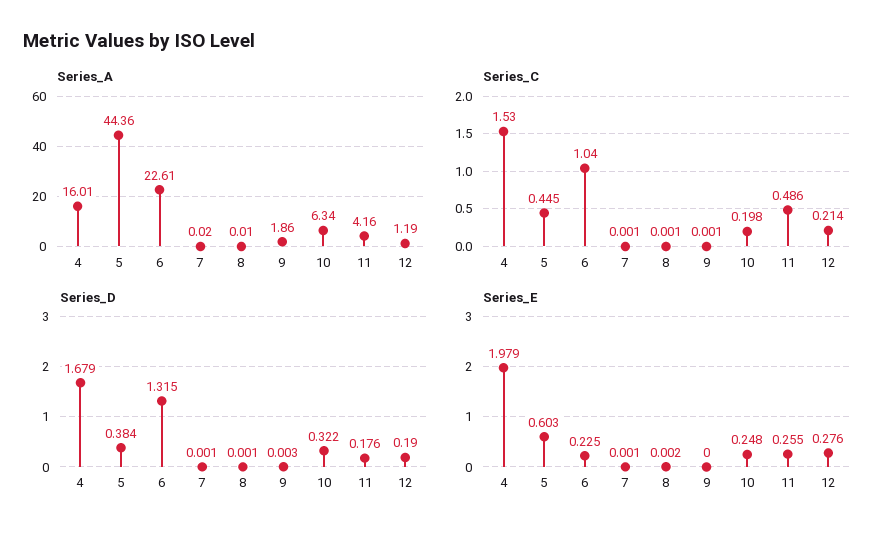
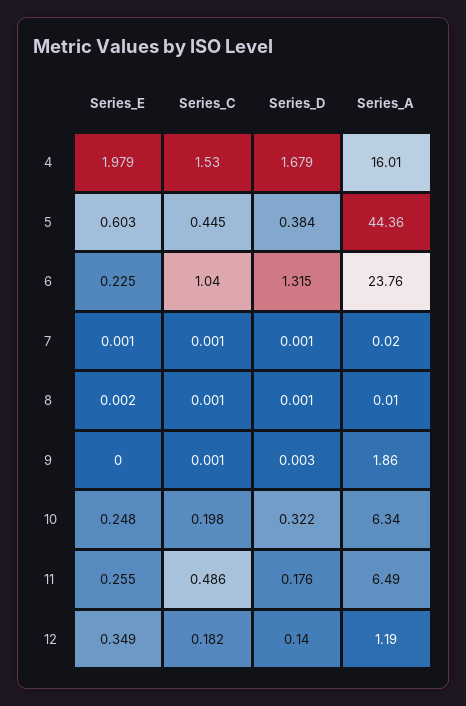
Series_A, 6: 22.61 -> 23.76
Series_A, 11: 4.16 -> 6.49
Series_C, 12: 0.214 -> 0.182
Series_D, 12: 0.19 -> 0.14
Series_E, 12: 0.276 -> 0.349

